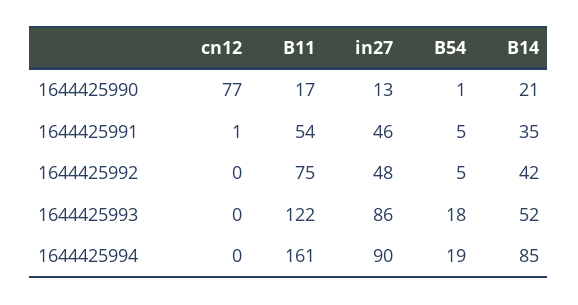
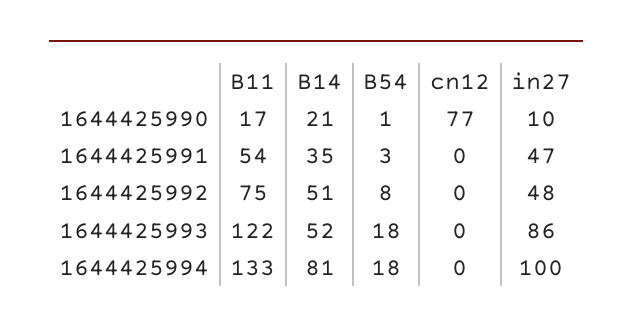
in27, 1644425990: 13 -> 10
cn12, 1644425991: 1 -> 0
in27, 1644425991: 46 -> 47
B54, 1644425991: 5 -> 3
B54, 1644425992: 5 -> 8
B14, 1644425992: 42 -> 51
B11, 1644425994: 161 -> 133
in27, 1644425994: 90 -> 100
B54, 1644425994: 19 -> 18
B14, 1644425994: 85 -> 81

